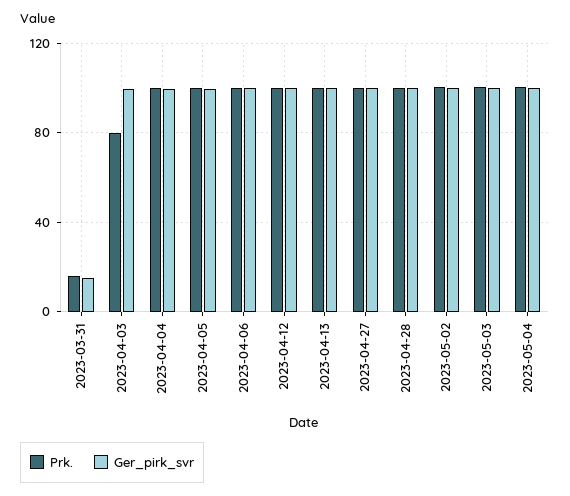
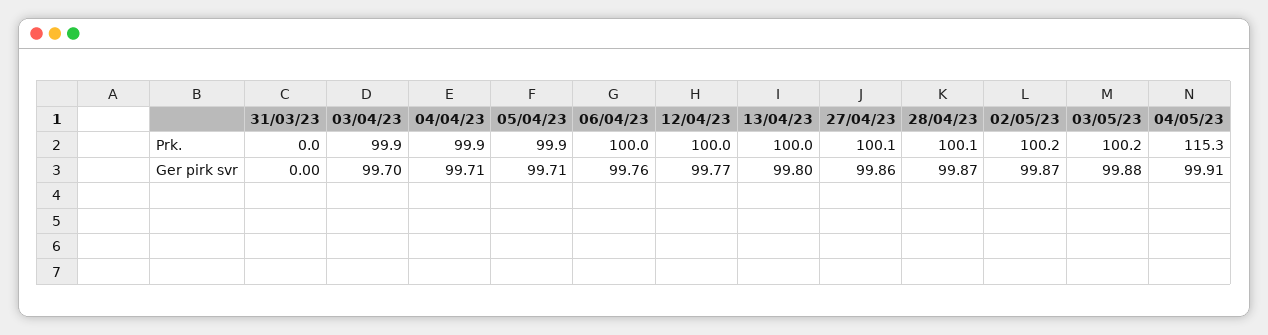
Prk., 2023-03-31: 15 -> 0
Ger_pirk_svr, 2023-03-31: 15 -> 0
Prk., 2023-04-03: 80 -> 99.9
Prk., 2023-05-04: 100 -> 115.3

